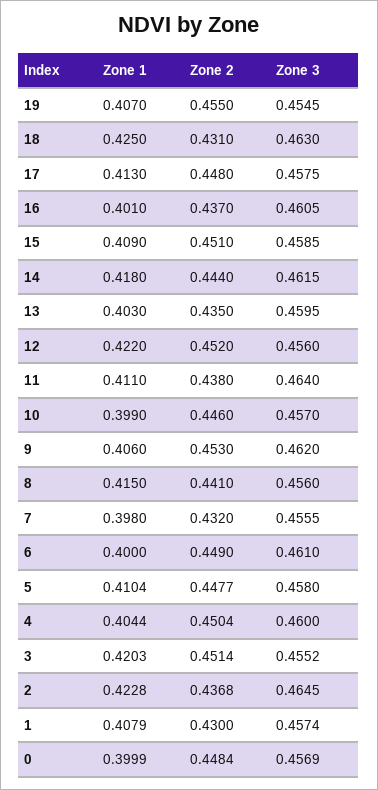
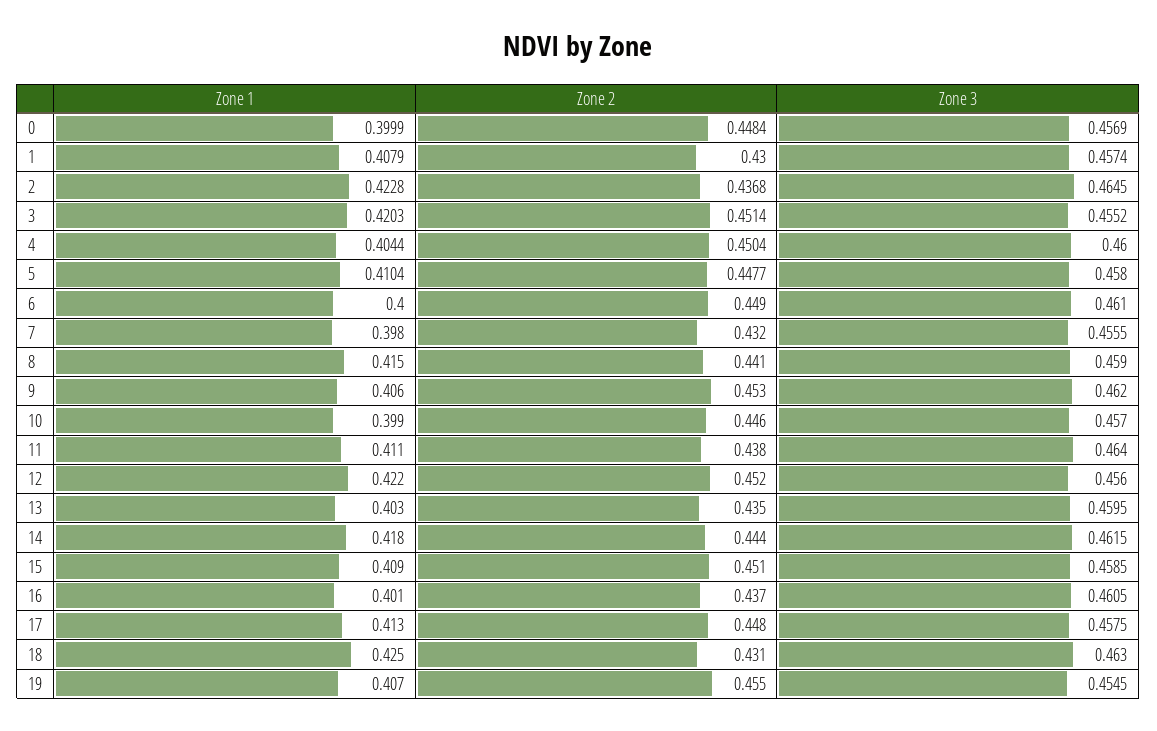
Zone 3, 8: 0.456 -> 0.459

